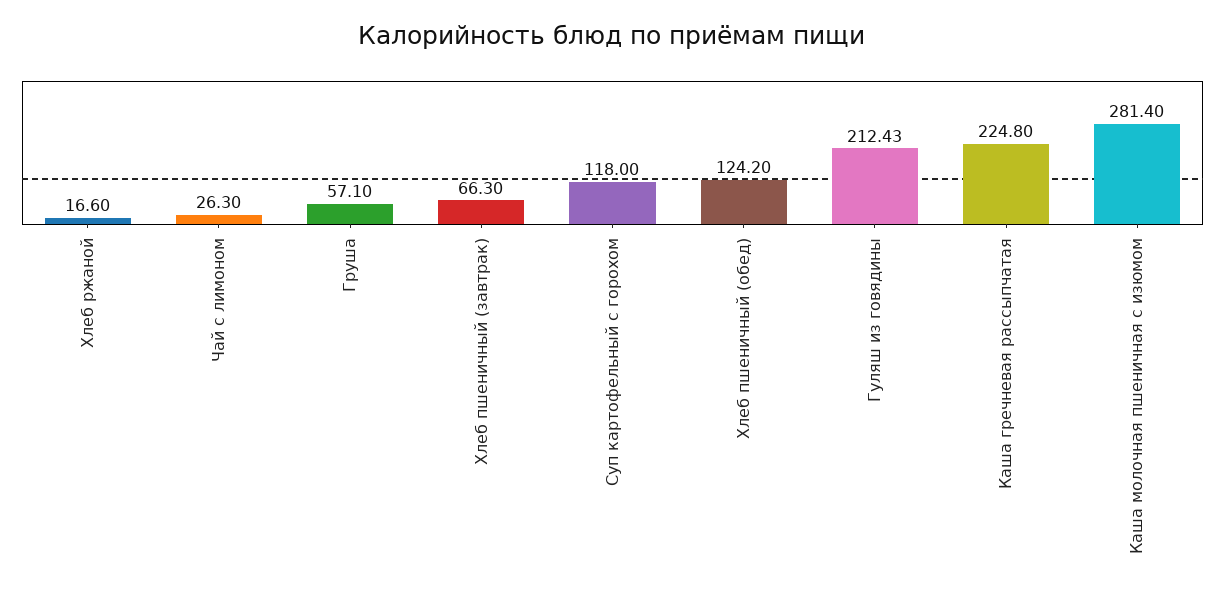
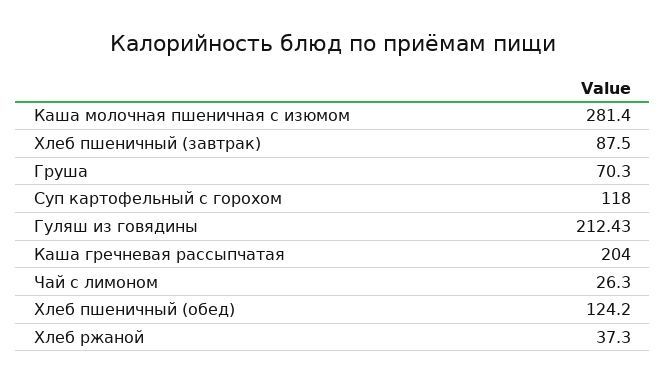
Хлеб ржаной: 16.6 -> 37.3
Груша: 57.1 -> 70.3
Хлеб пшеничный (завтрак): 66.3 -> 87.5
Каша гречневая рассыпчатая: 224.8 -> 204

